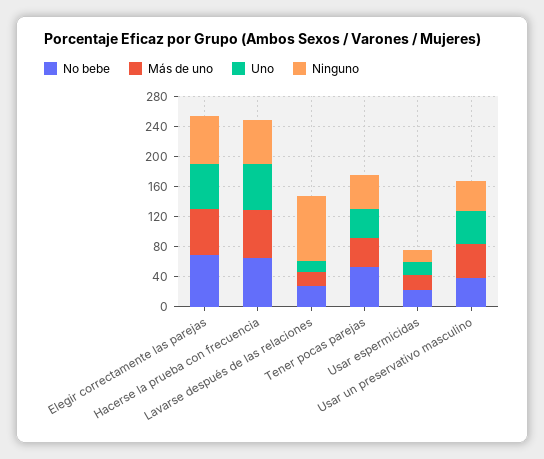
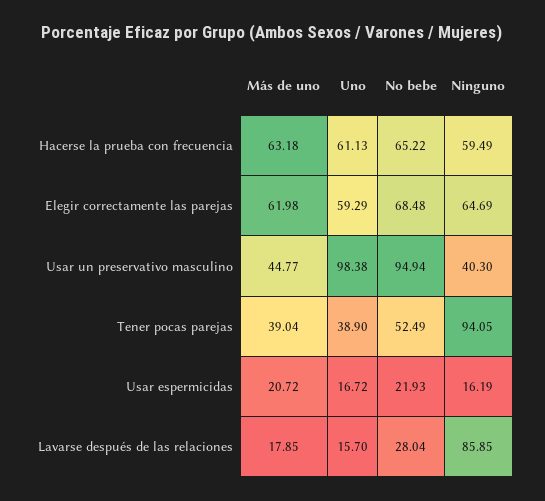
Ninguno, Tener pocas parejas: 40 -> 94.05
No bebe, Usar un preservativo masculino: 40 -> 94.94
Uno, Usar un preservativo masculino: 40 -> 98.38

